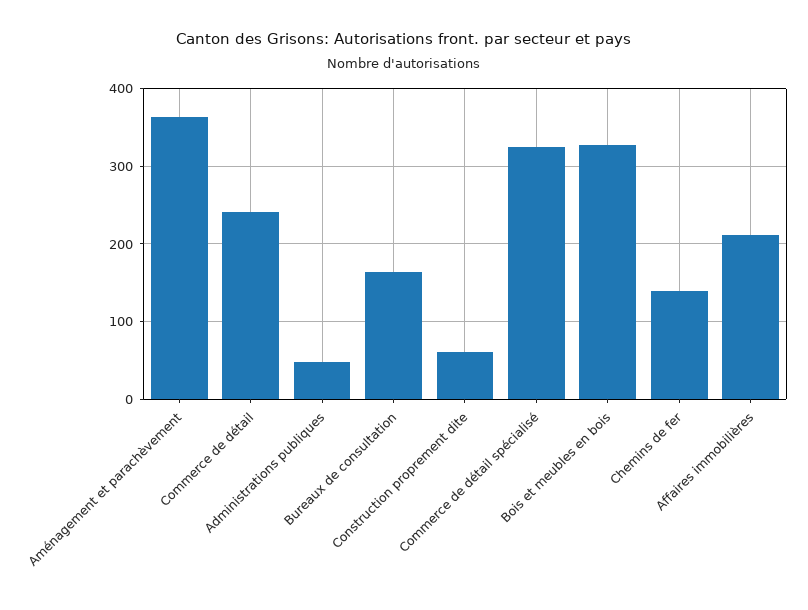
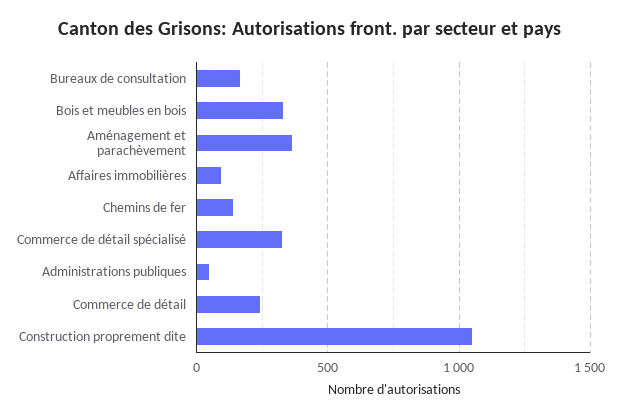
Construction proprement dite: 60 -> 1050
Affaires immobilières: 210 -> 100

